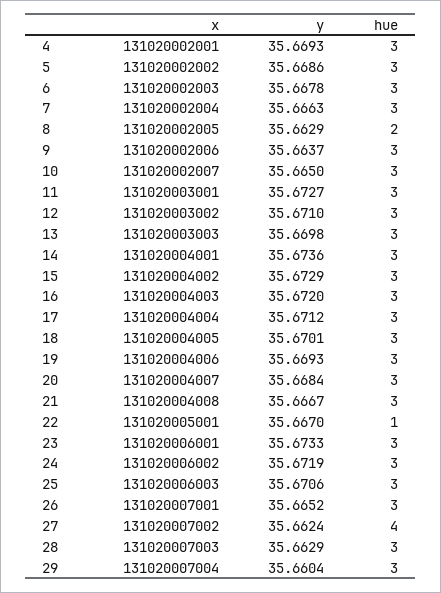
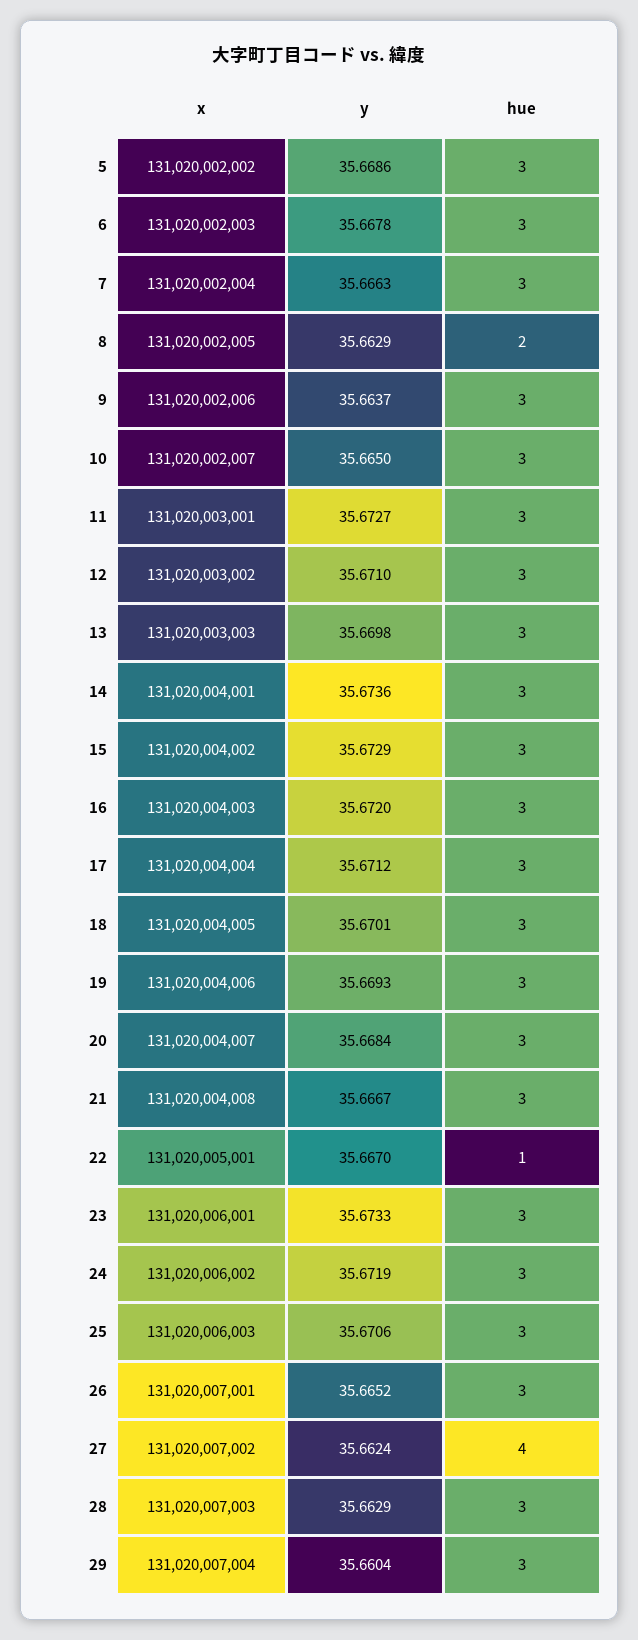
x, 4: 131020002001 -> none
y, 4: 35.6693 -> none
hue, 4: 3 -> none

